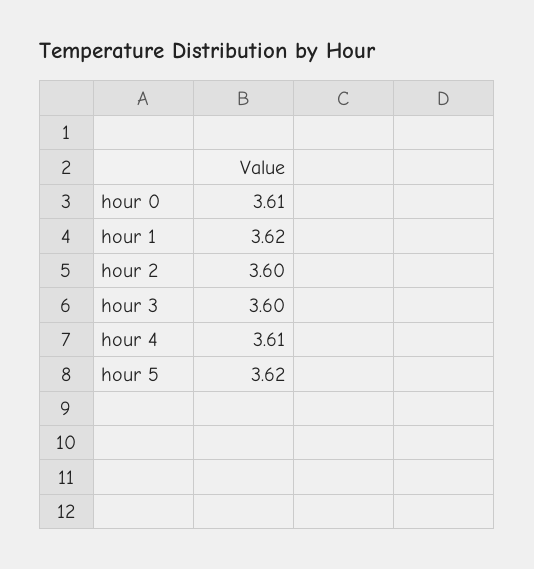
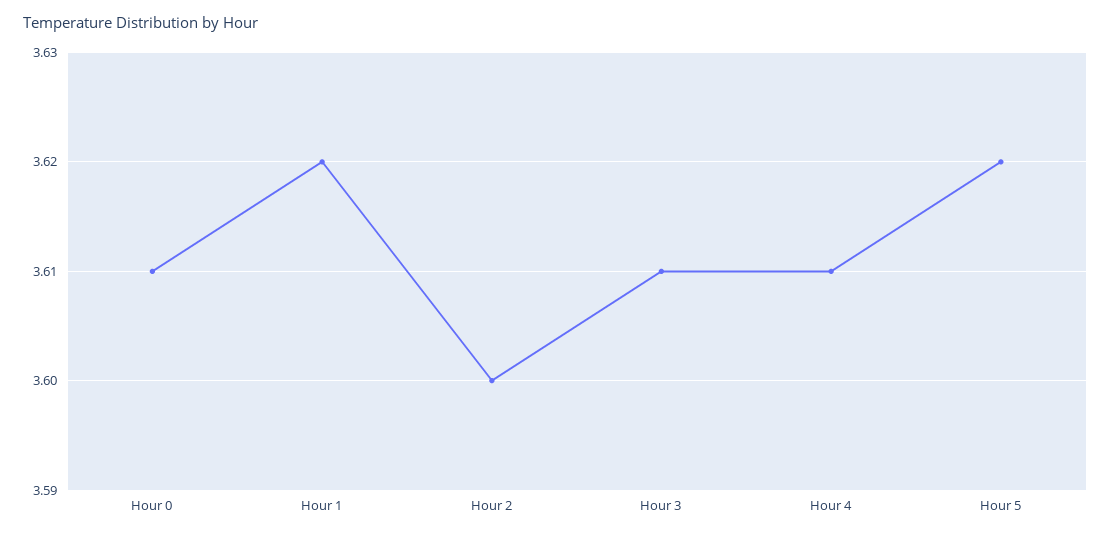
hour 3: 3.6 -> 3.61

